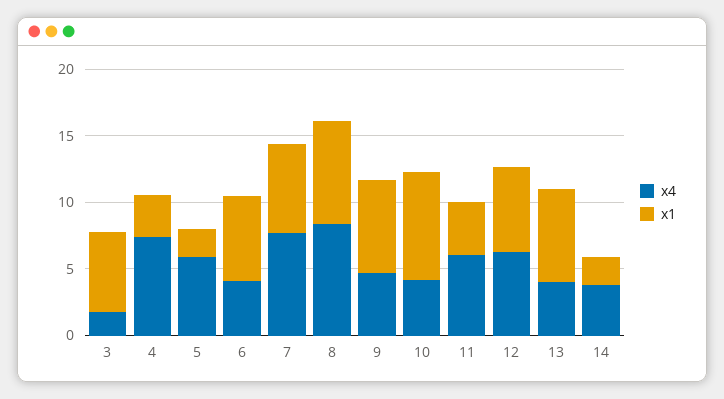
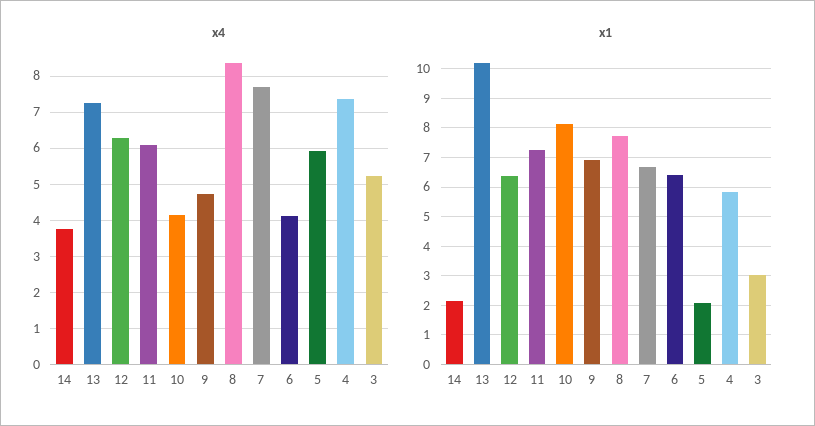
x4, 3: 2 -> 5.2
x1, 3: 6 -> 3
x1, 4: 3 -> 5.75
x1, 11: 4 -> 7.25
x4, 13: 4 -> 7.2
x1, 13: 7 -> 10.25

